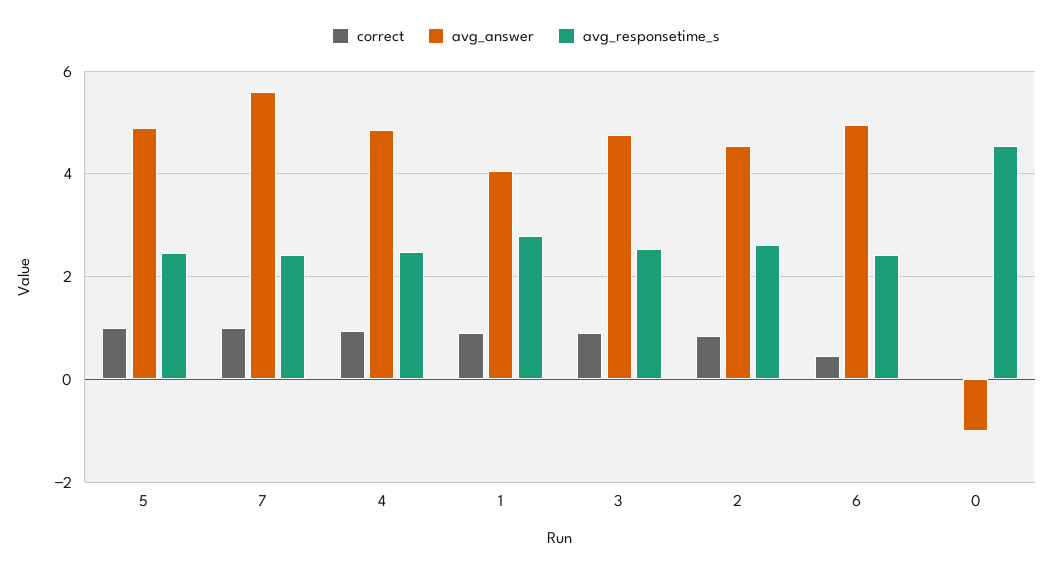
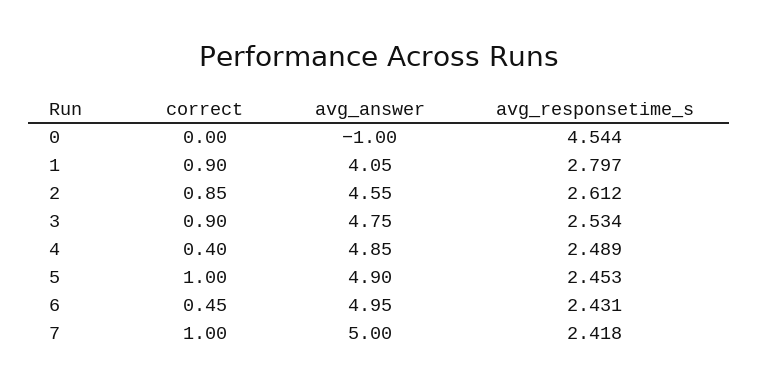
avg_answer, 7: 5.6 -> 5
correct, 4: 1 -> 0.4

